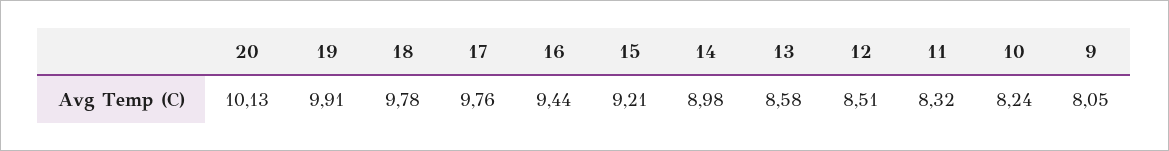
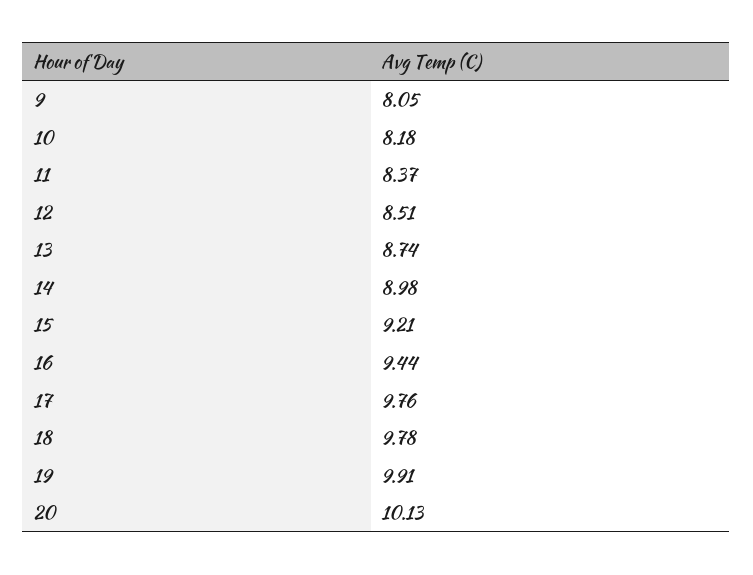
13: 8.58 -> 8.74
11: 8.32 -> 8.37
10: 8.24 -> 8.18

